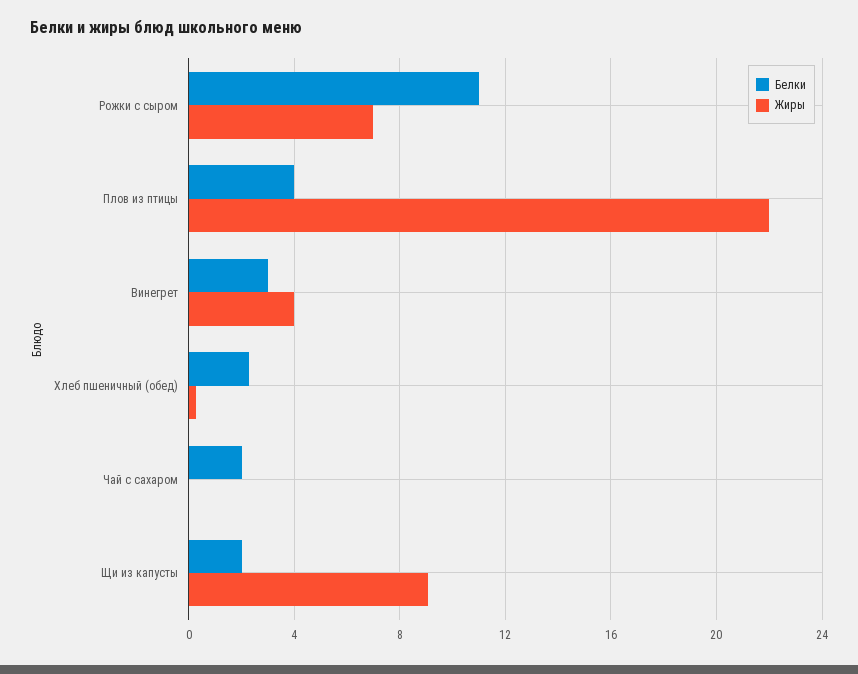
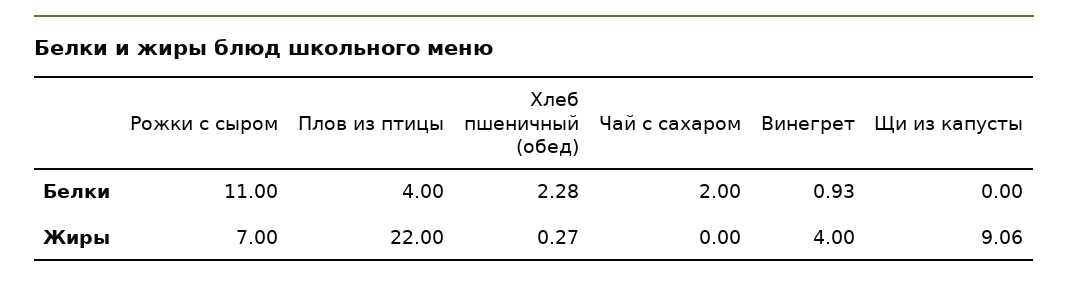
Белки, Винегрет: 3 -> 0.93
Белки, Щи из капусты: 2 -> 0

